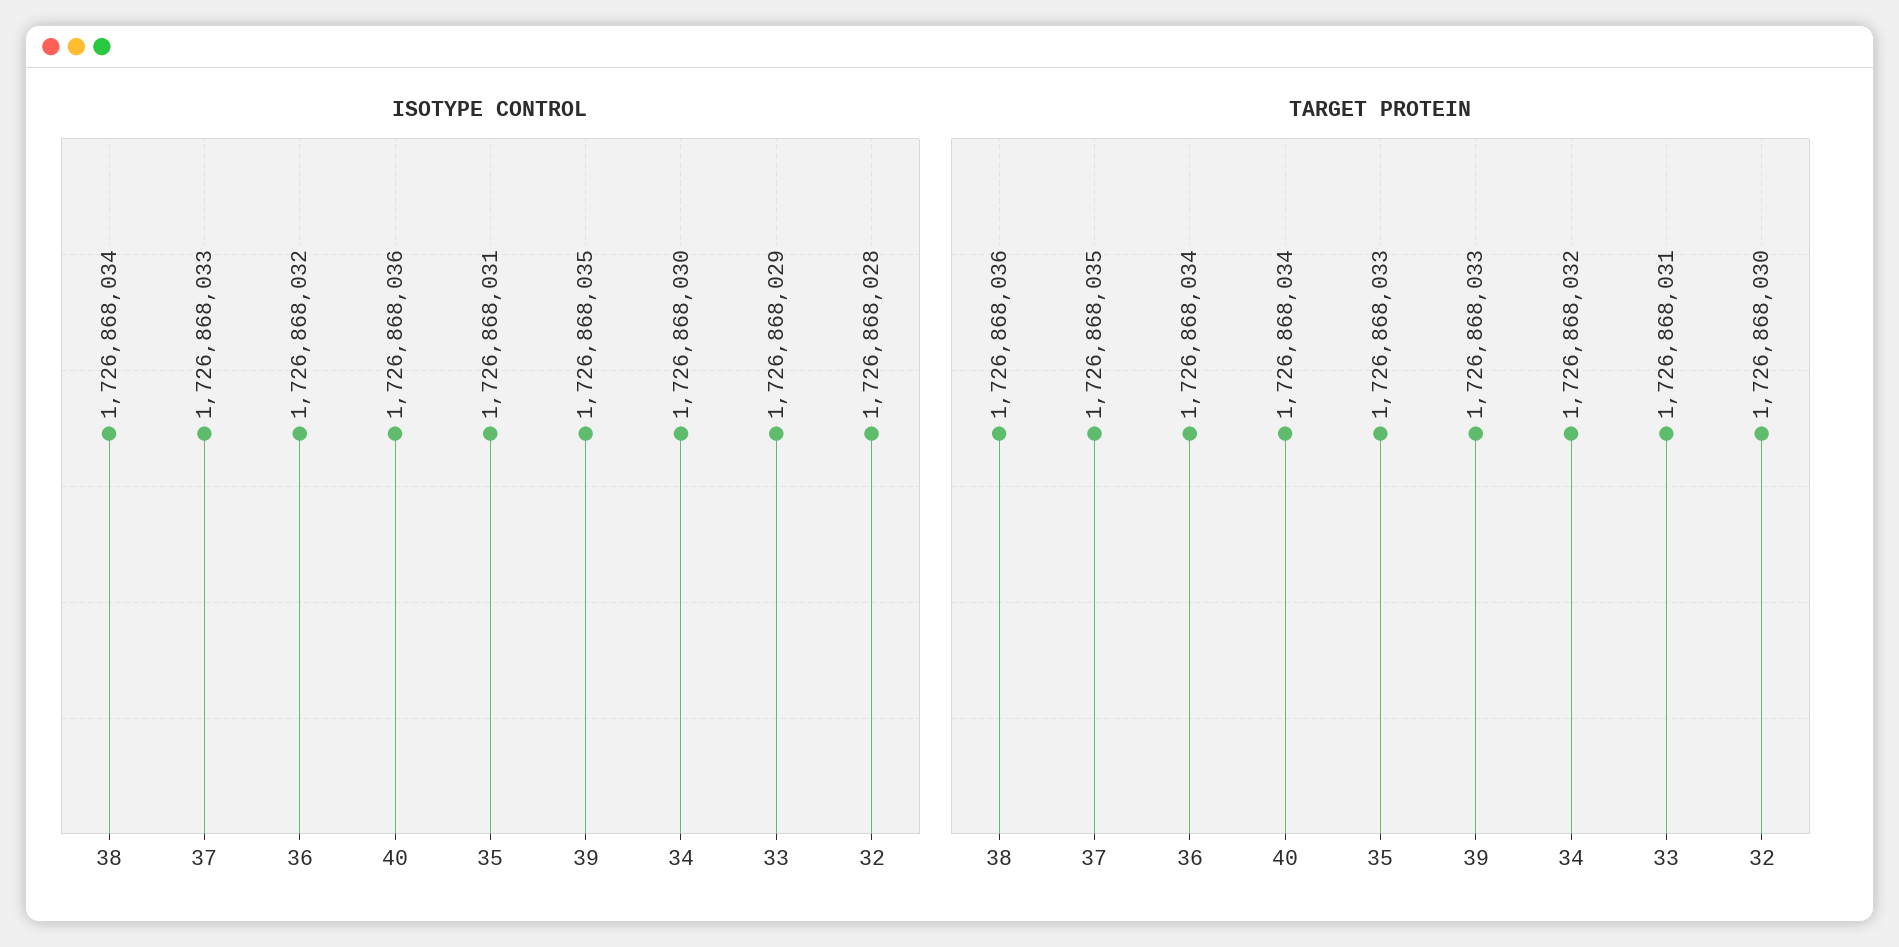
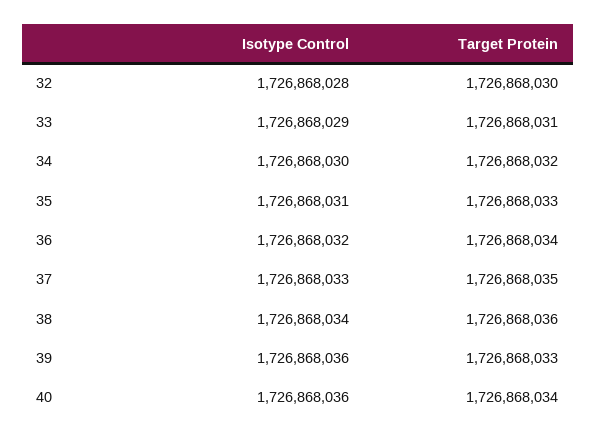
ISOTYPE CONTROL, 39: 1726868035 -> 1726868036

